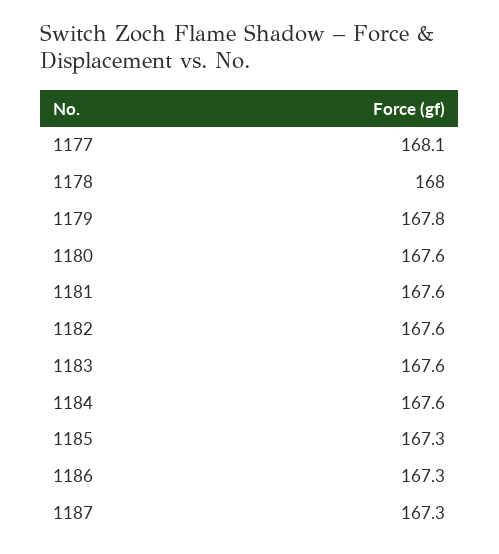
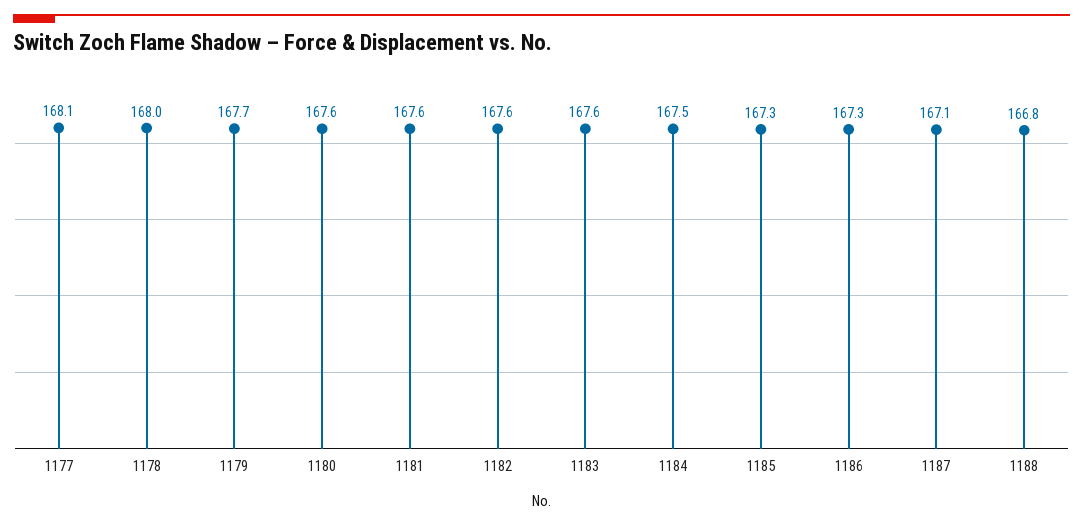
1179: 167.8 -> 167.7
1184: 167.6 -> 167.5
1187: 167.3 -> 167.1
1188: none -> 166.8

